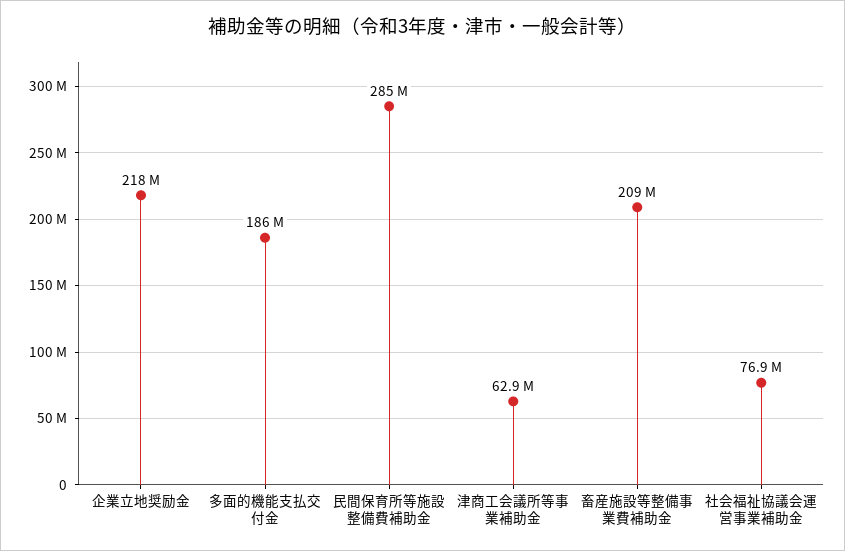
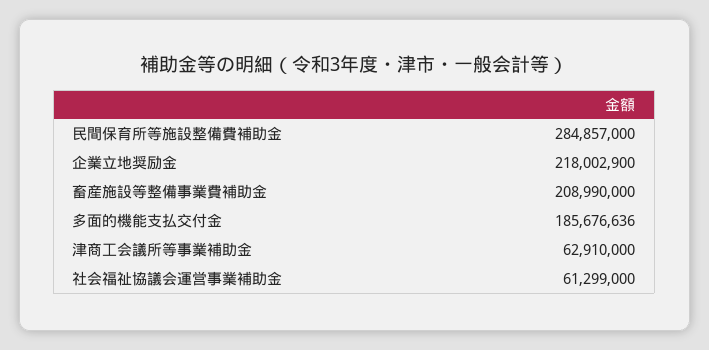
社会福祉協議会運営事業補助金: 76900000 -> 61299000

